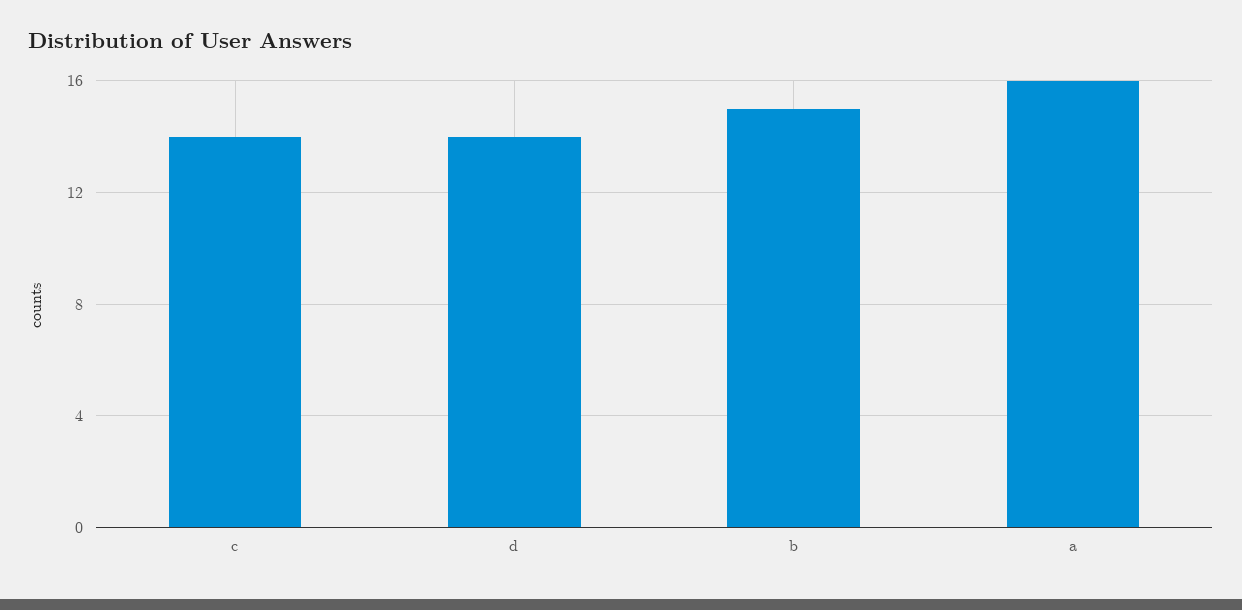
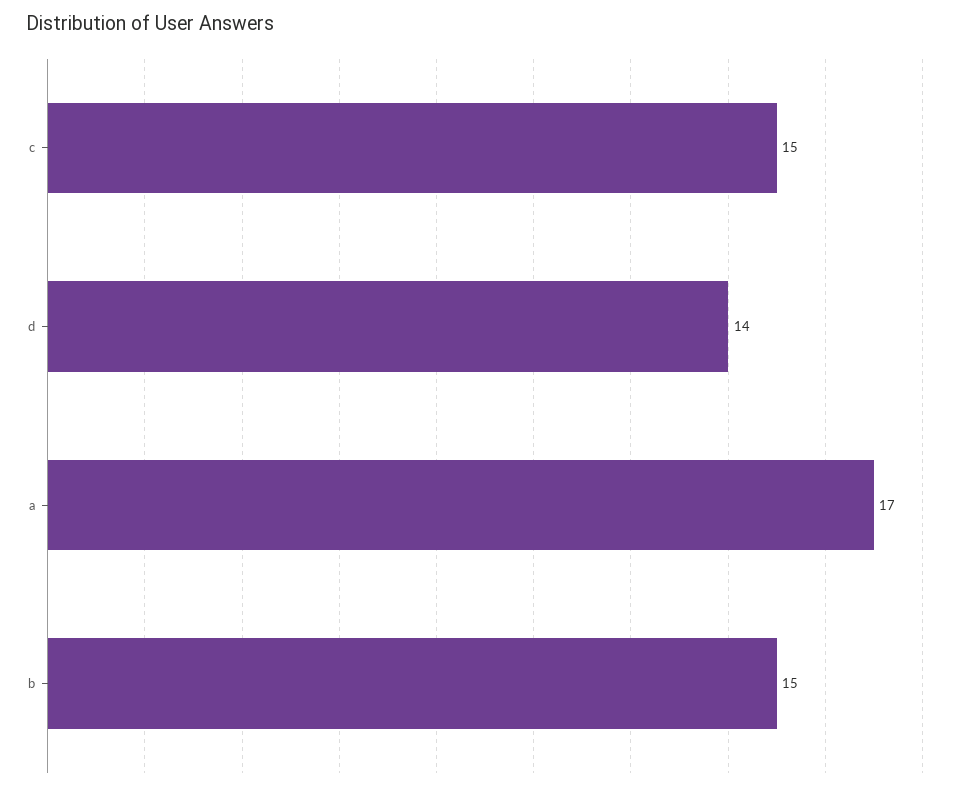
c: 14 -> 15
a: 16 -> 17

